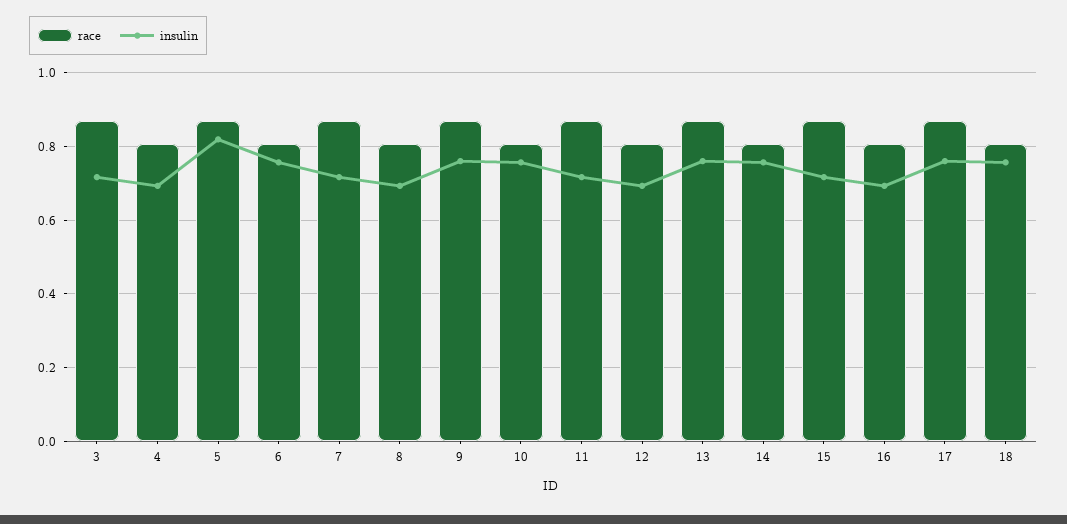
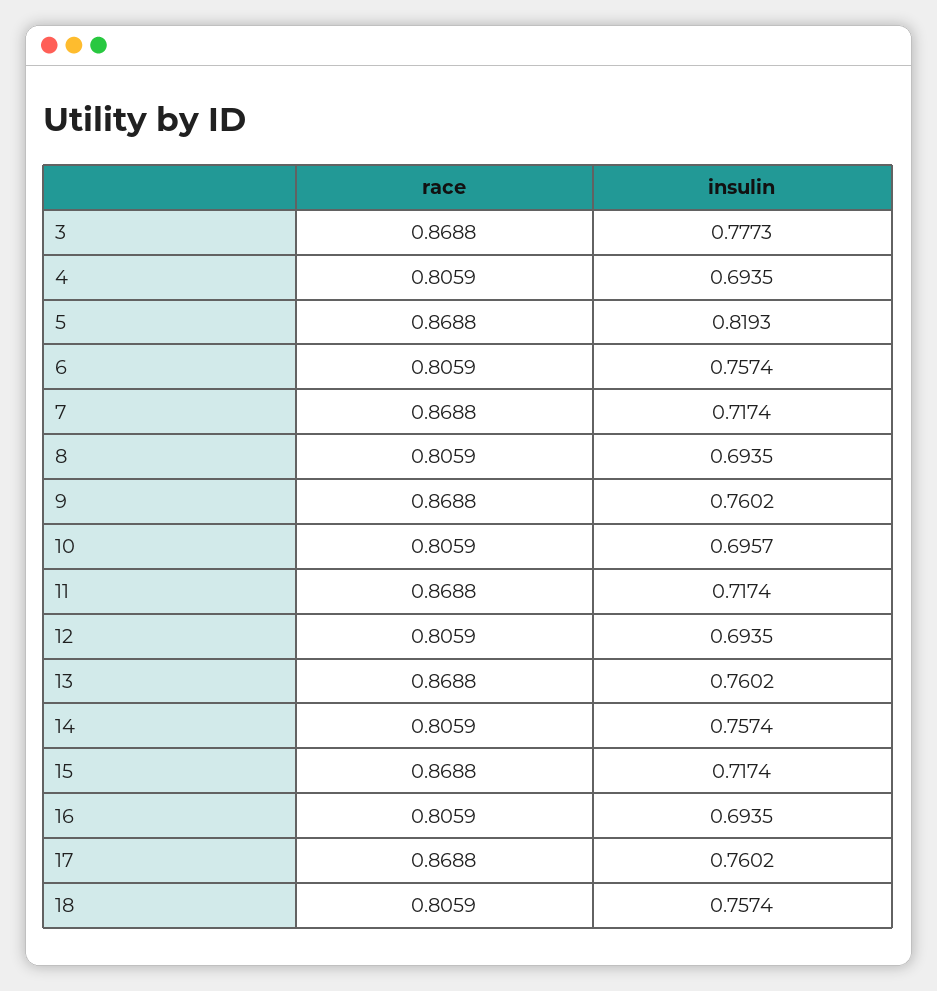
insulin, 3: 0.72 -> 0.7773
insulin, 10: 0.76 -> 0.6957

